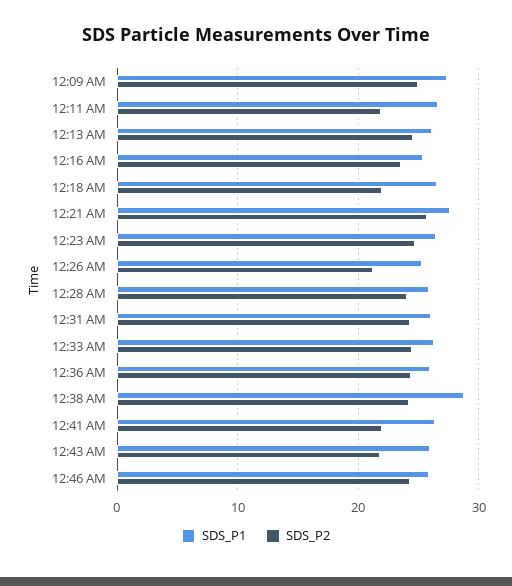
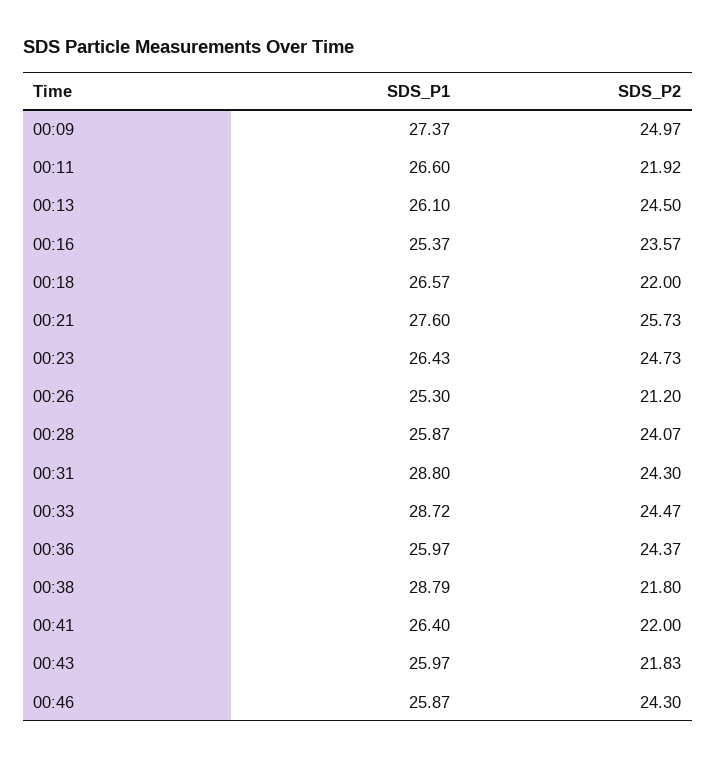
SDS_P1, 12:31 AM: 26 -> 28.8
SDS_P1, 12:33 AM: 26 -> 28.72
SDS_P2, 12:38 AM: 24 -> 21.8

